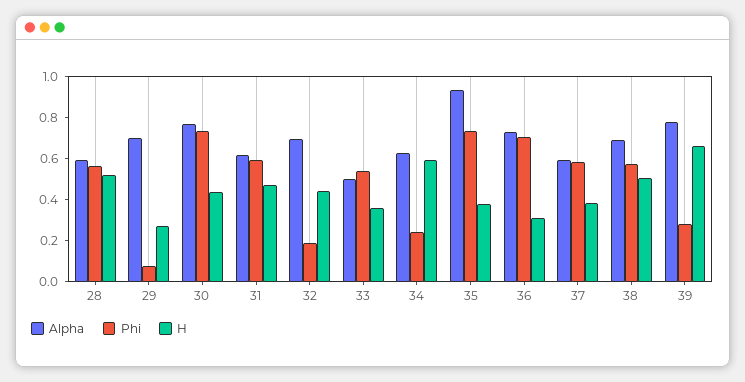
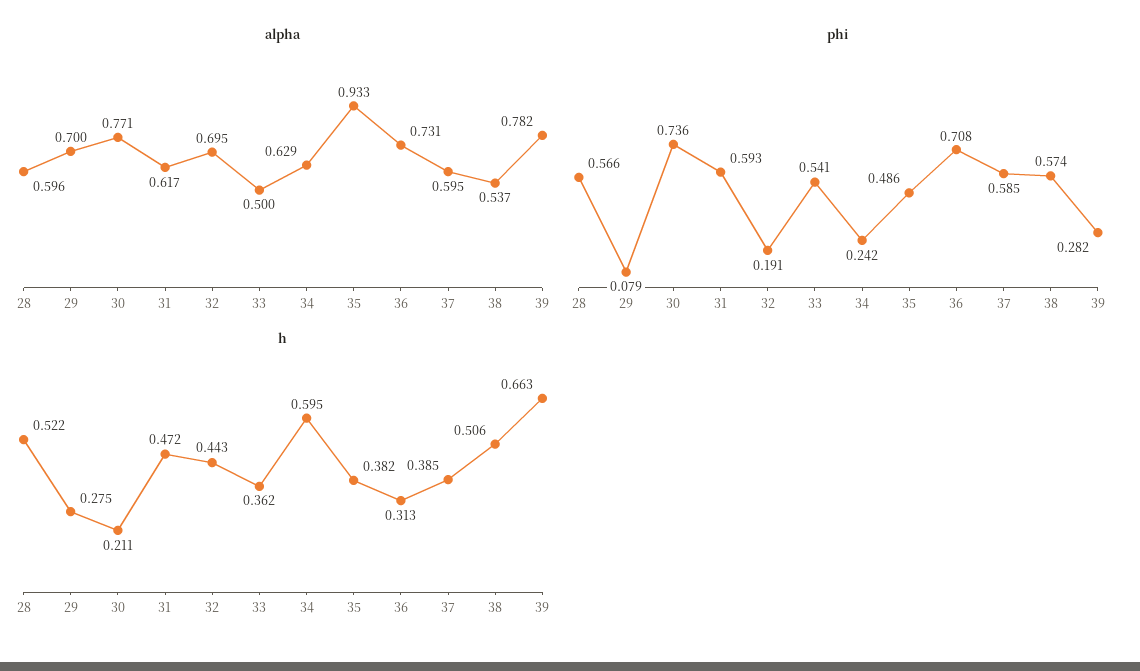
H, 30: 0.45 -> 0.211
Phi, 35: 0.75 -> 0.486
Alpha, 38: 0.7 -> 0.537

